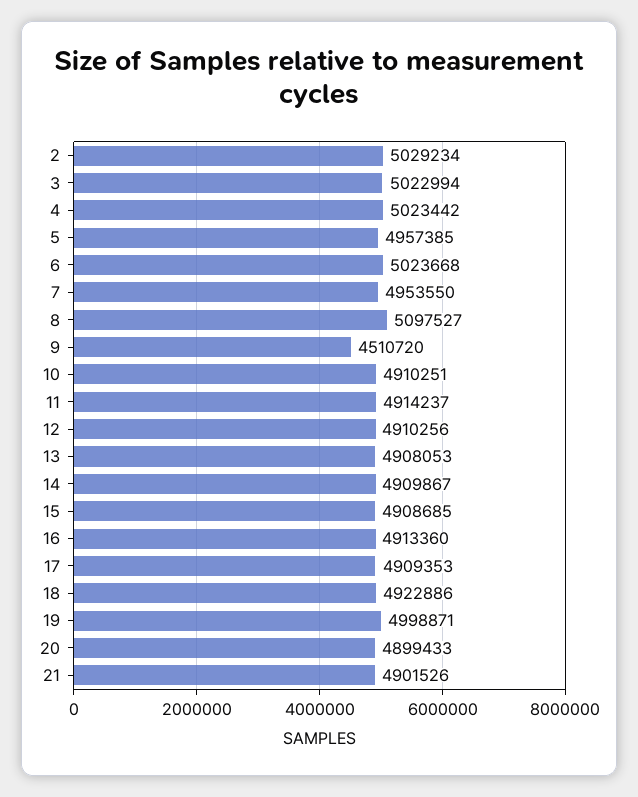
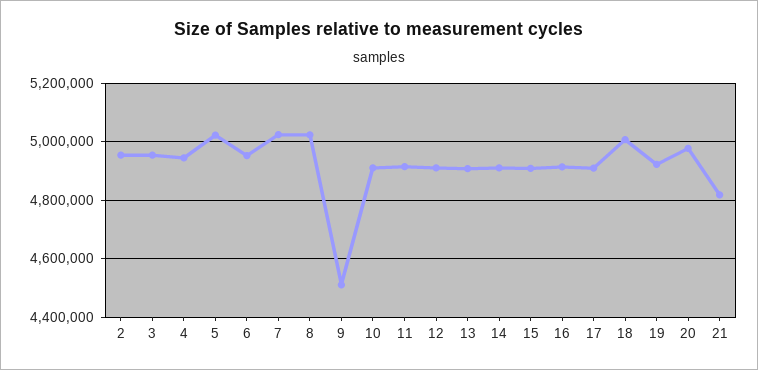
2: 5029234 -> 4950000
3: 5022994 -> 4950000
4: 5023442 -> 4950000
5: 4957385 -> 5025000
6: 5023668 -> 4950000
7: 4953550 -> 5025000
8: 5097527 -> 5025000
18: 4922886 -> 5000000
19: 4998871 -> 4925000
20: 4899433 -> 4975000
21: 4901526 -> 4825000

